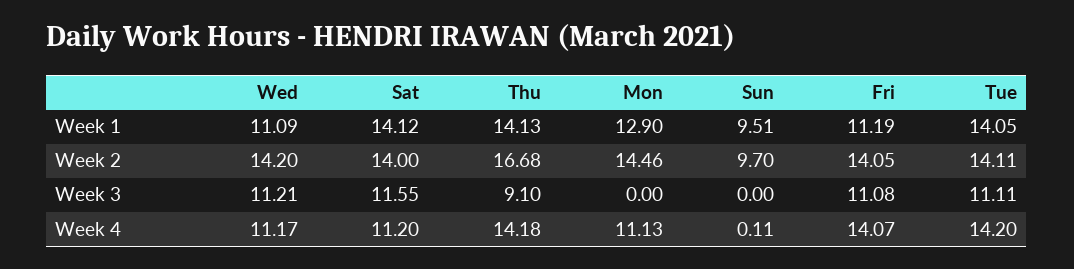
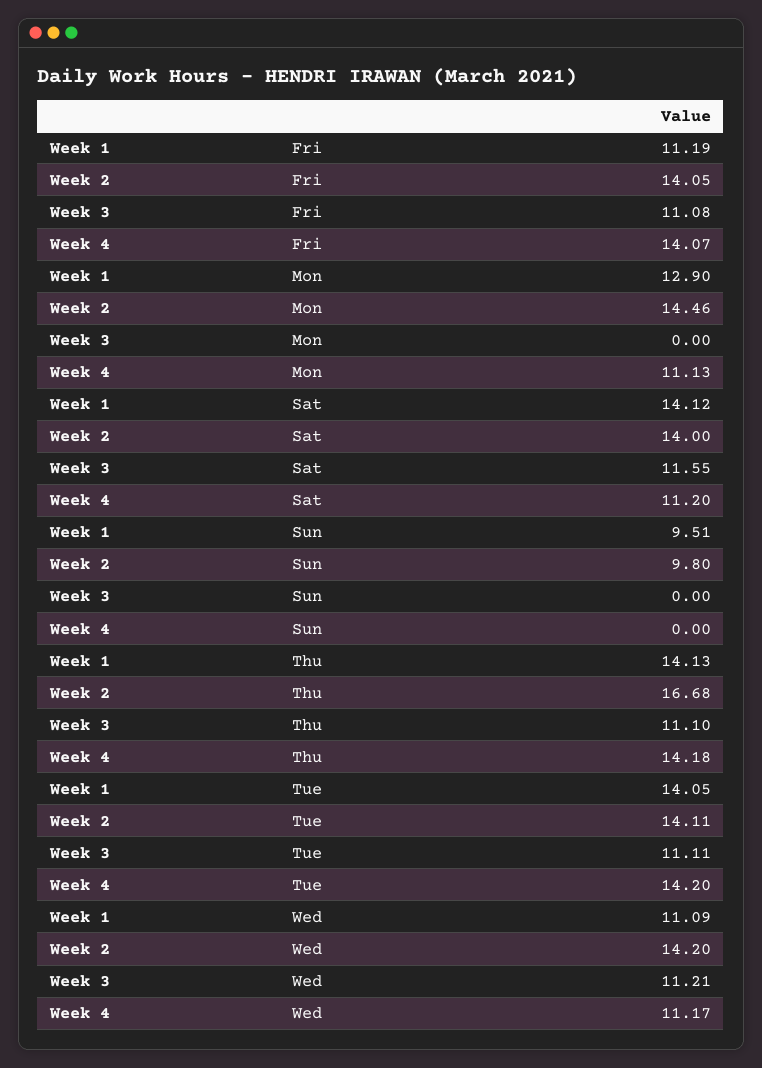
Sun, Week 2: 9.7 -> 9.8
Thu, Week 3: 9.1 -> 11.1
Sun, Week 4: 0.11 -> 0

